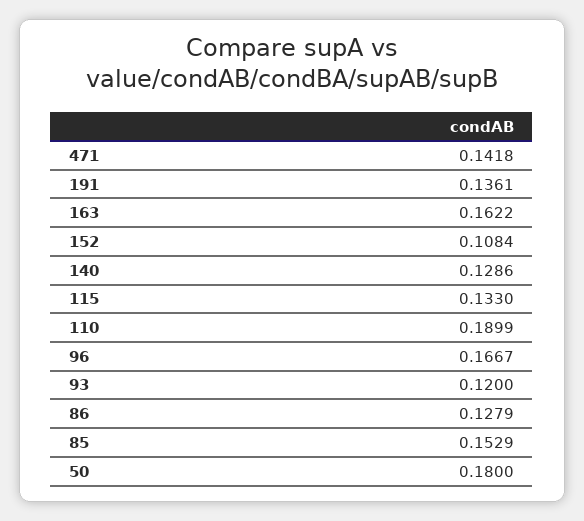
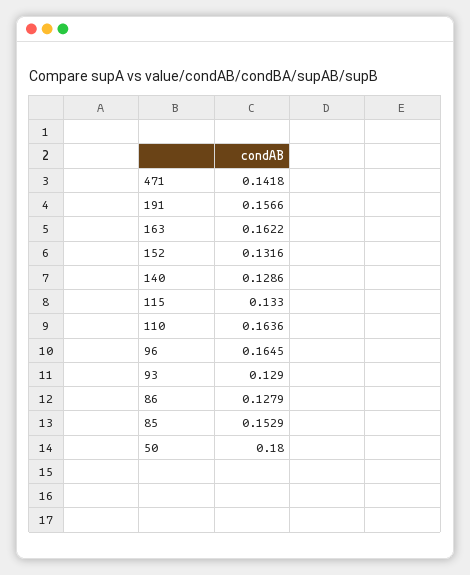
191: 0.1361 -> 0.1566
152: 0.1084 -> 0.1316
110: 0.1899 -> 0.1636
96: 0.1667 -> 0.1645
93: 0.12 -> 0.129

